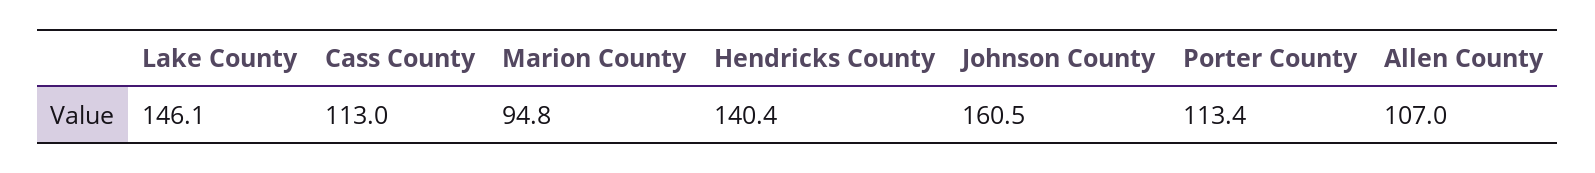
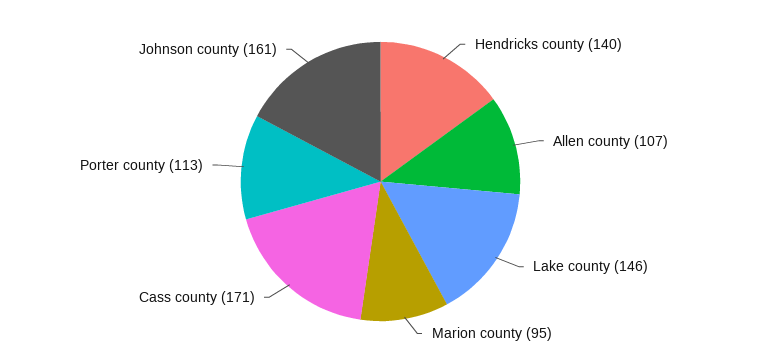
Cass County: 113 -> 171

